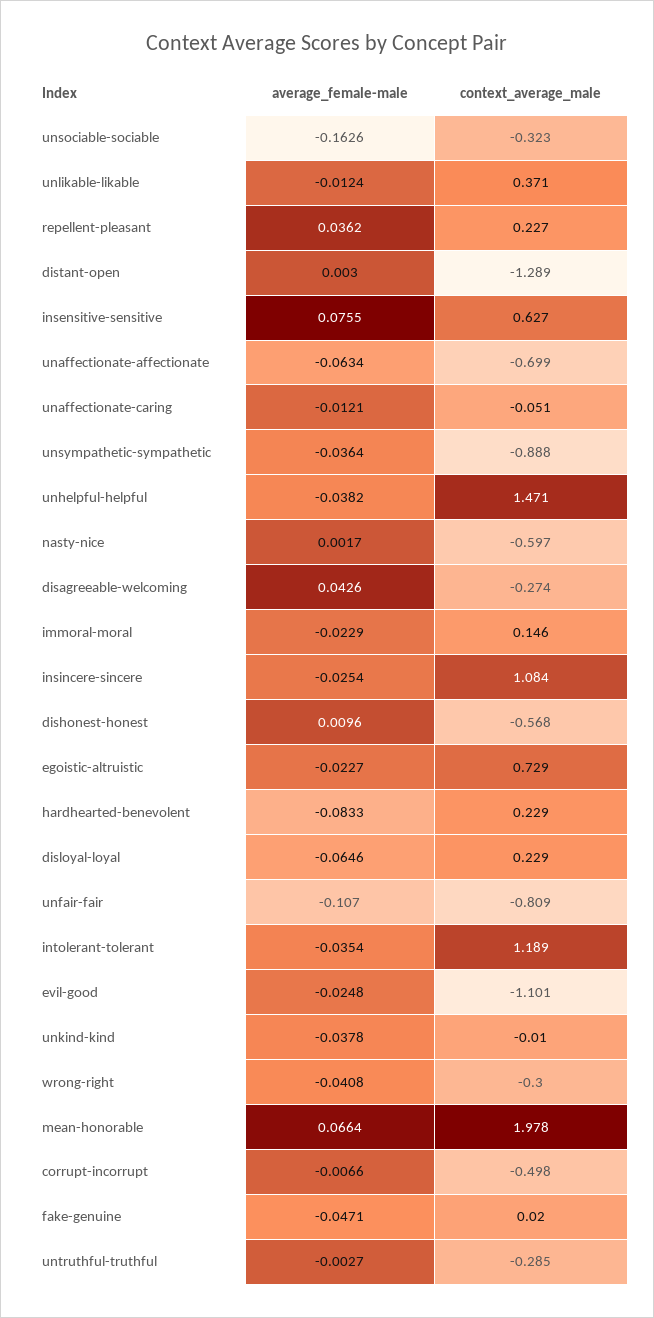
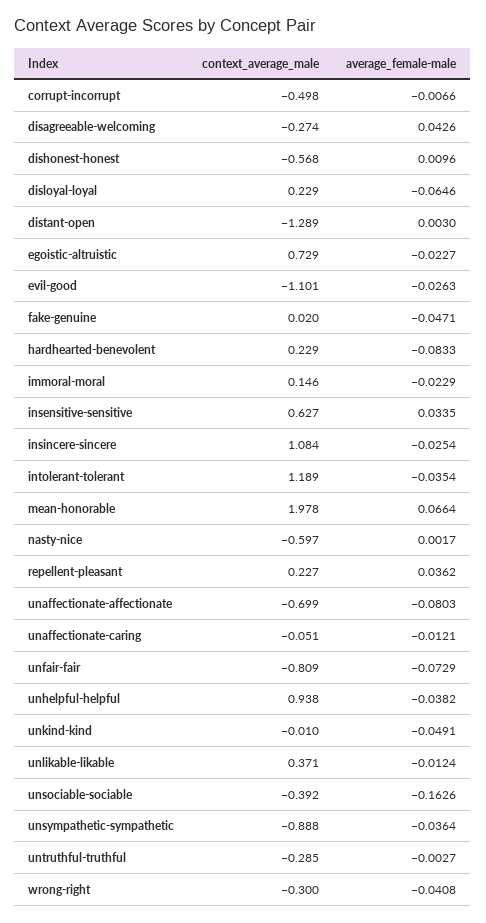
context_average_male, unsociable-sociable: -0.323 -> -0.392
average_female-male, insensitive-sensitive: 0.0755 -> 0.0335
average_female-male, unaffectionate-affectionate: -0.0634 -> -0.0803
context_average_male, unhelpful-helpful: 1.471 -> 0.938
average_female-male, unfair-fair: -0.107 -> -0.0729
average_female-male, evil-good: -0.0248 -> -0.0263
average_female-male, unkind-kind: -0.0378 -> -0.0491

